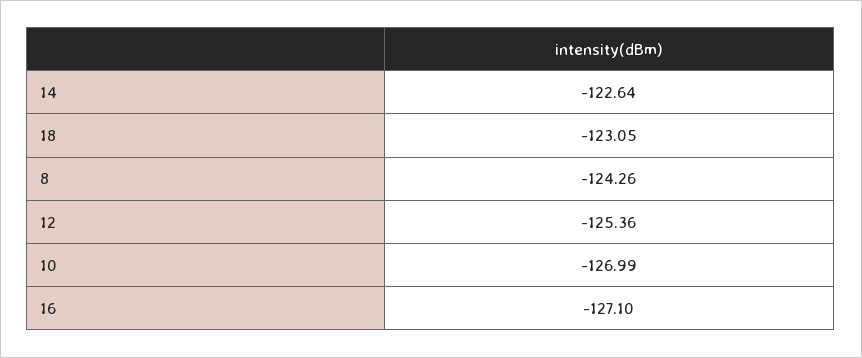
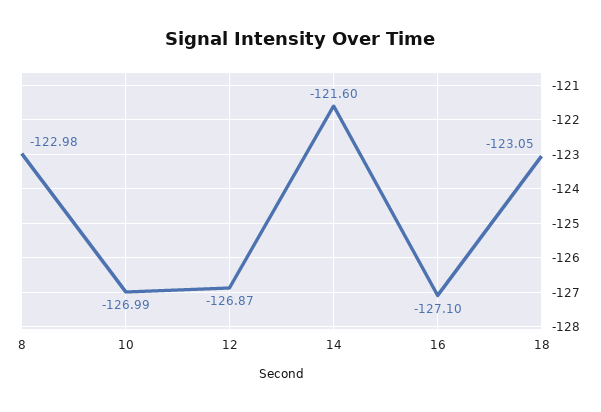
14: -122.64 -> -121.6
8: -124.26 -> -122.98
12: -125.36 -> -126.87

